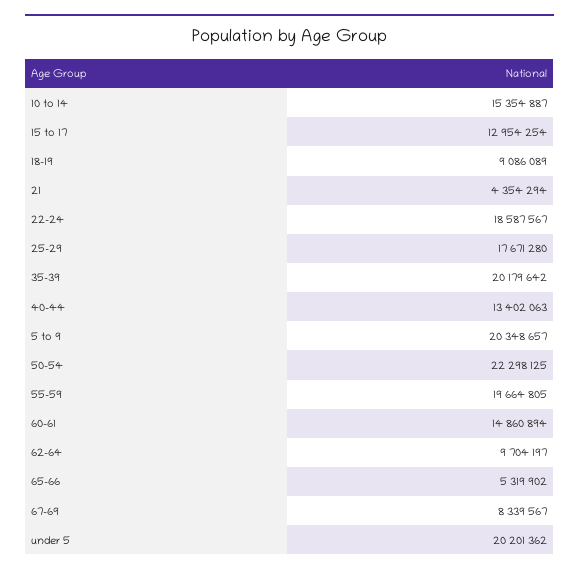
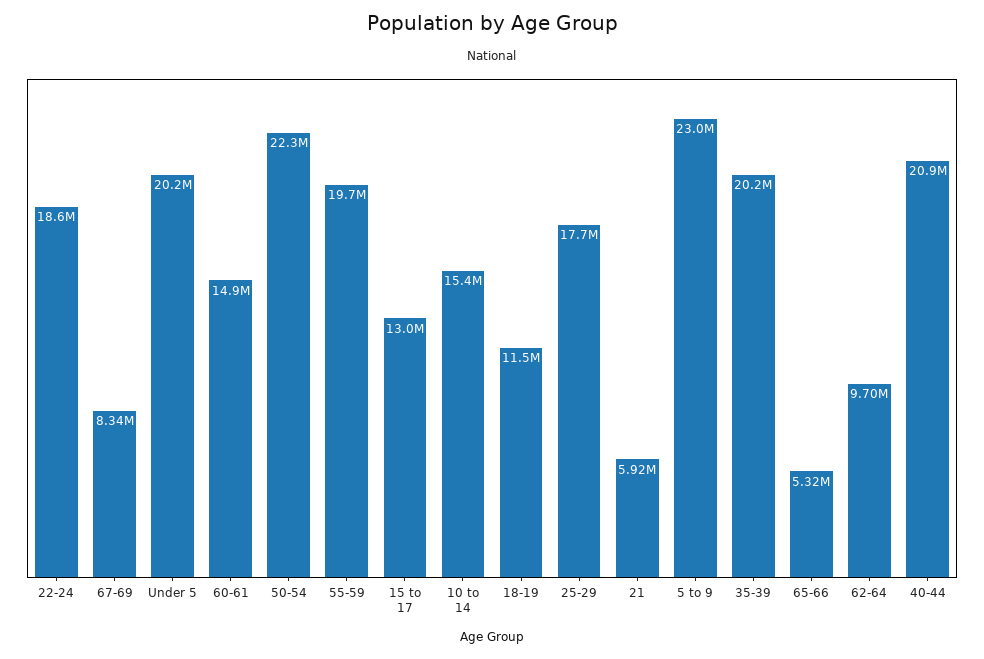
18-19: 9086089 -> 11500000
21: 4354294 -> 5920000
40-44: 13402063 -> 20900000
5 to 9: 20348657 -> 23000000

